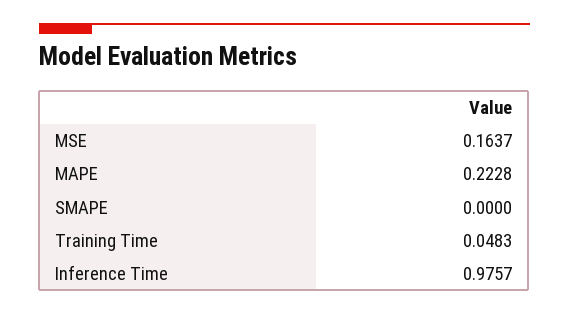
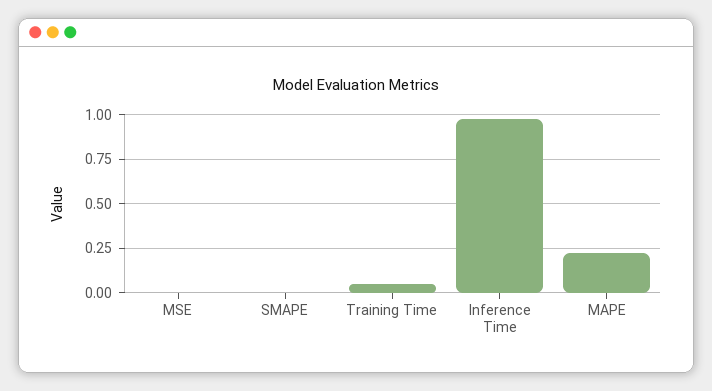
MSE: 0.1637 -> 0

